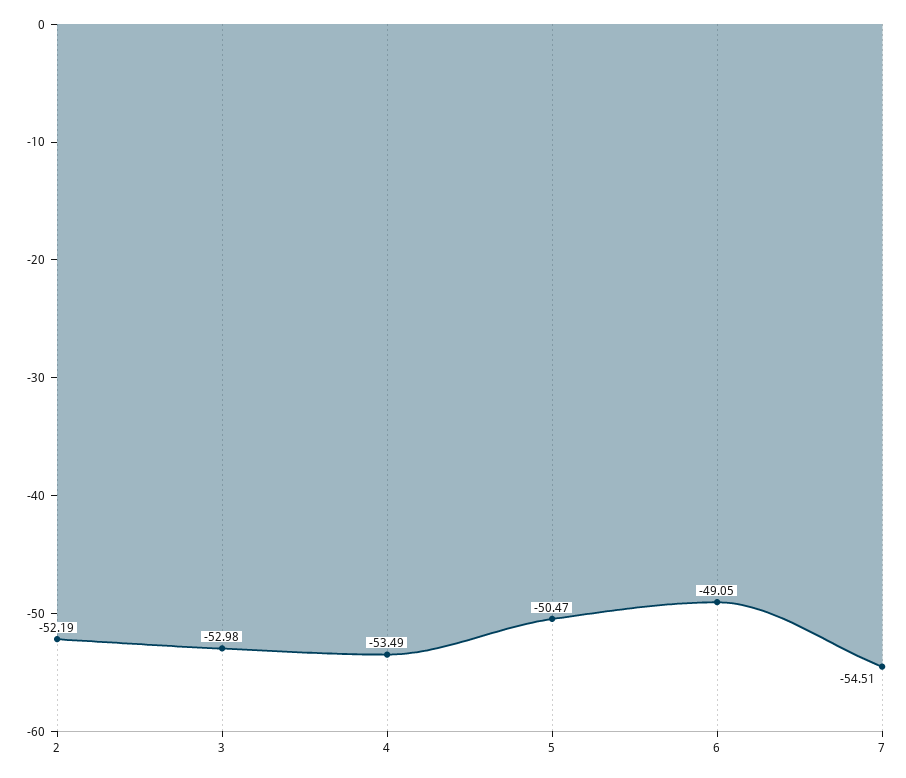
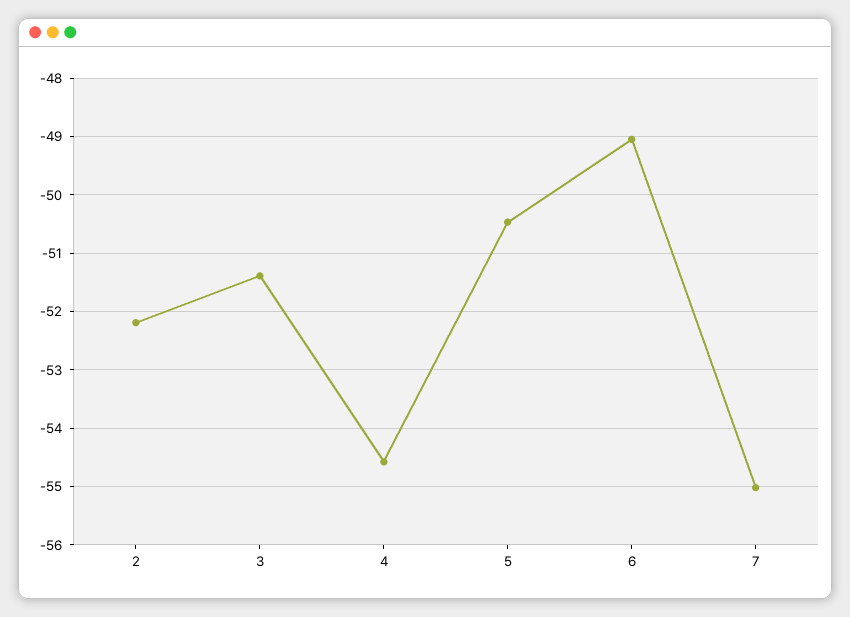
3: -52.98 -> -51.4
4: -53.49 -> -54.6
7: -54.51 -> -55

